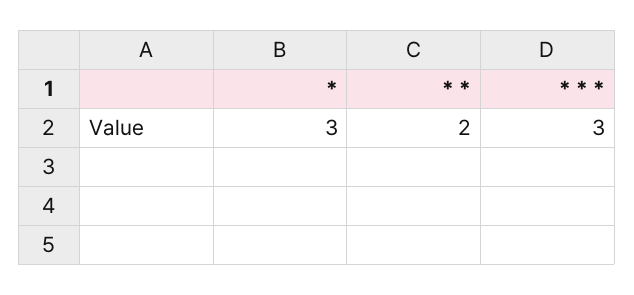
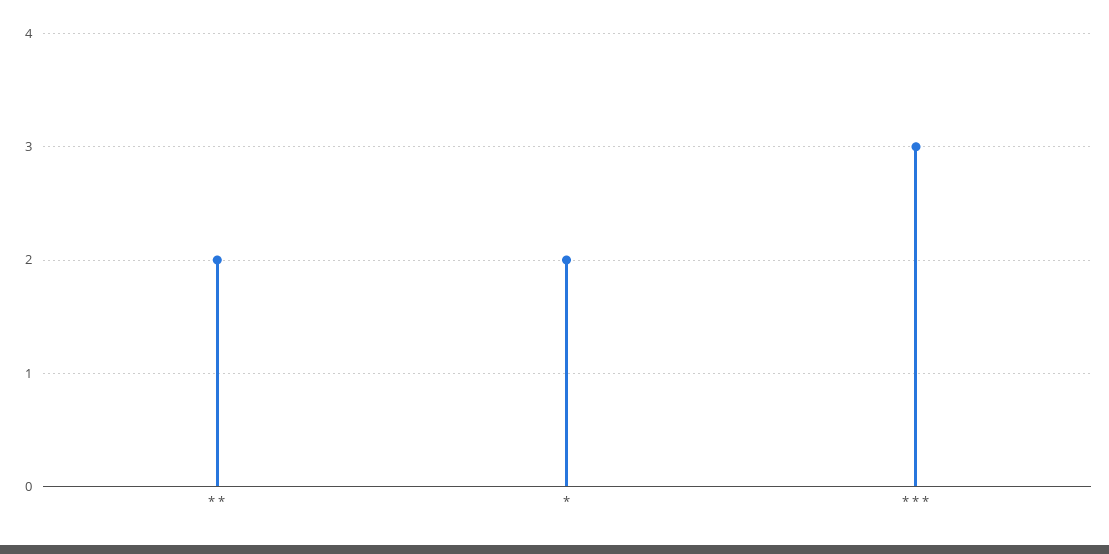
*: 3 -> 2

